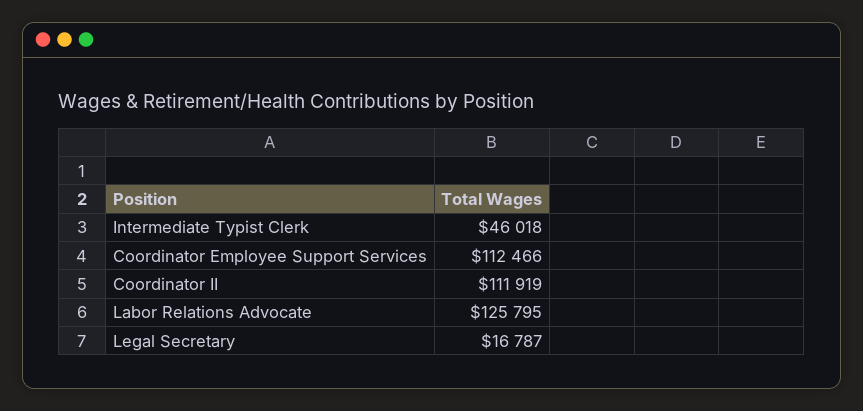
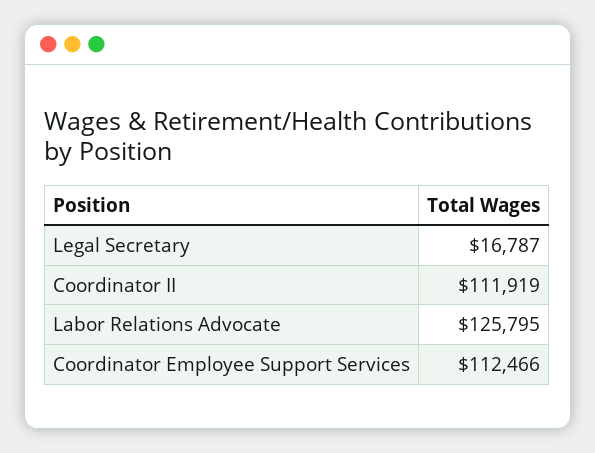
Intermediate Typist Clerk: 46018 -> none

